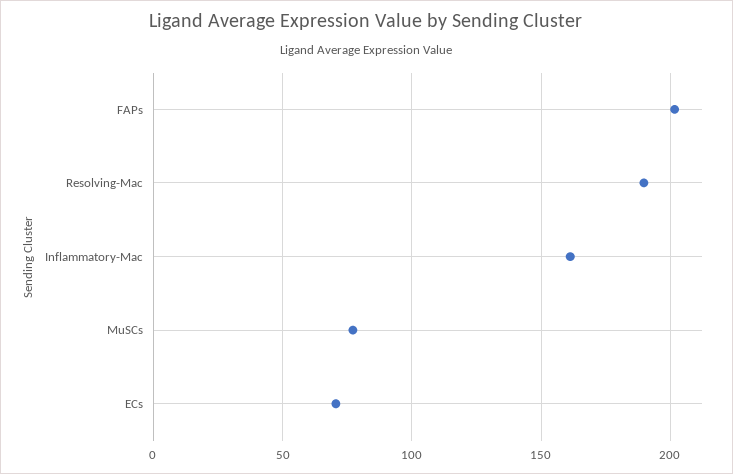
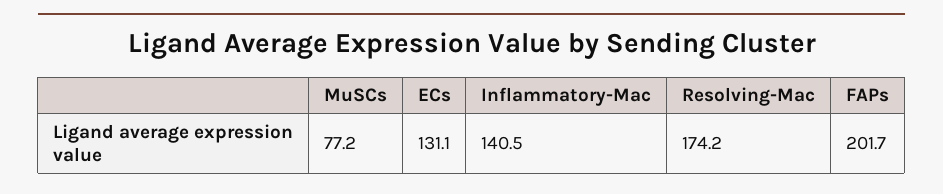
Resolving-Mac: 190 -> 174.2
Inflammatory-Mac: 160 -> 140.5
ECs: 70 -> 131.1

